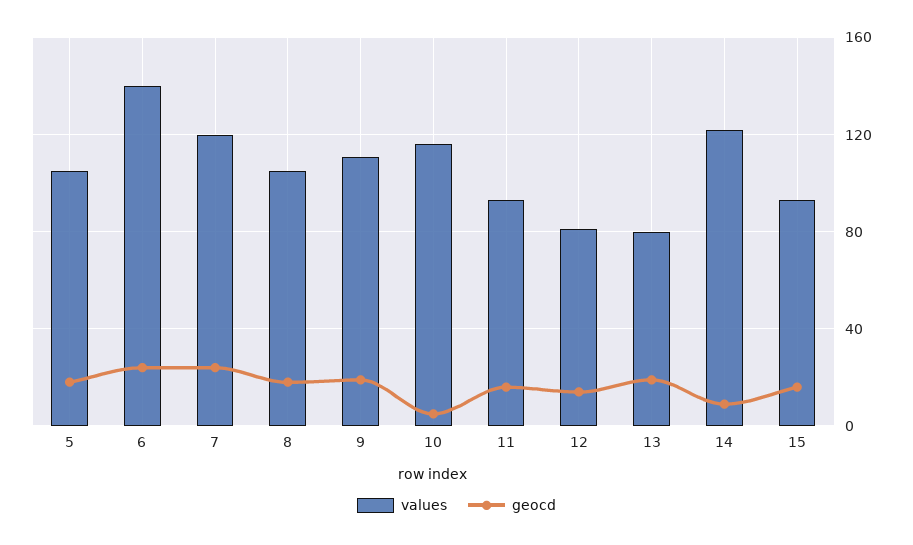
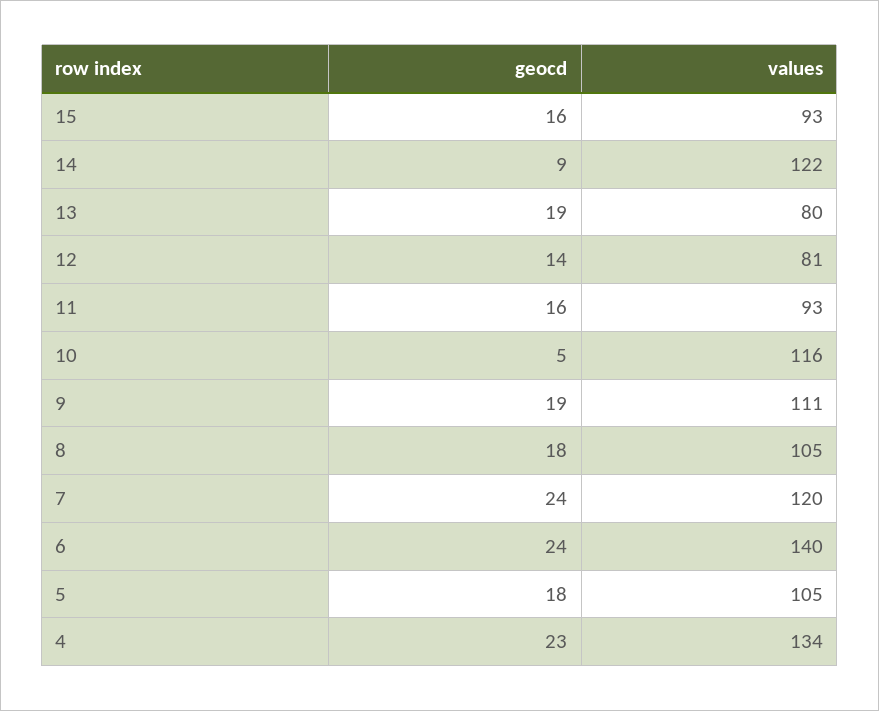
geocd, 4: none -> 23
values, 4: none -> 134

